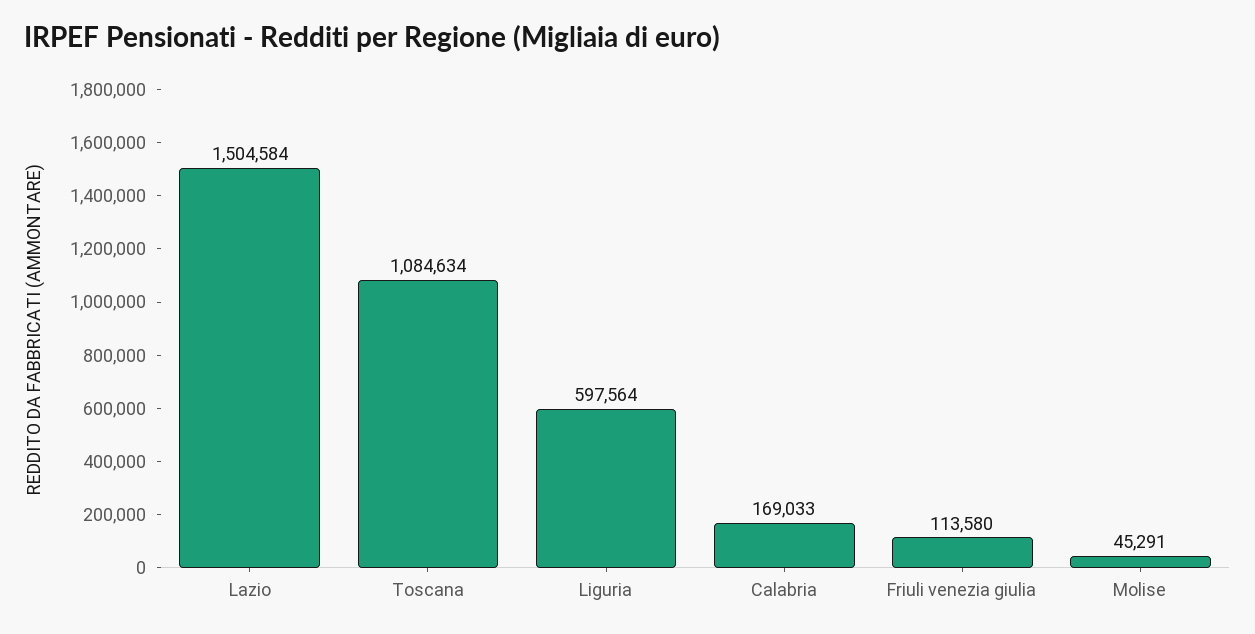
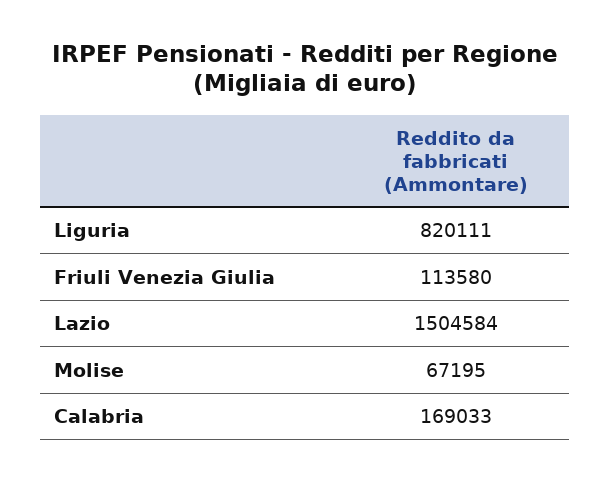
Toscana: 1084634 -> none
Liguria: 597564 -> 820111
Molise: 45291 -> 67195

